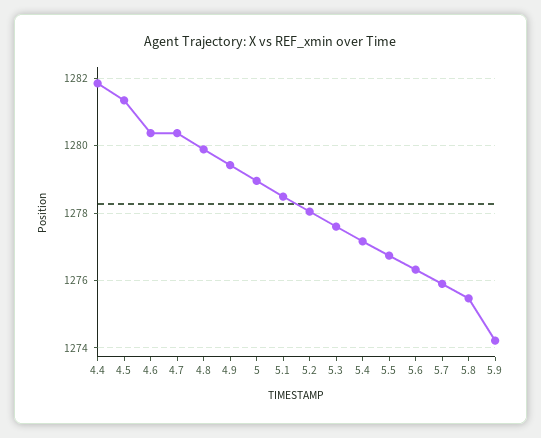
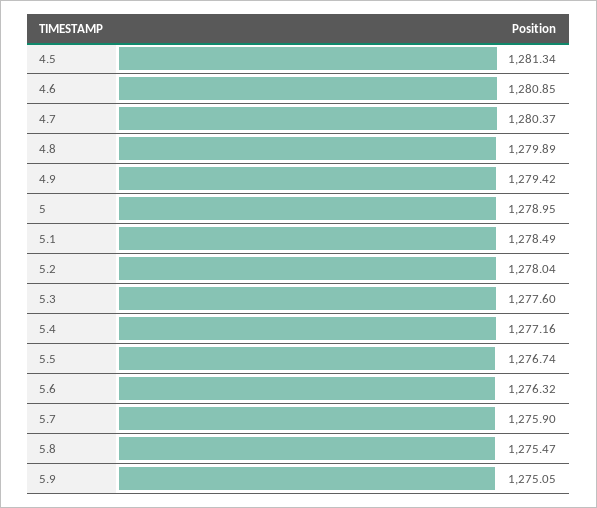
4.4: 1281.8 -> none
4.6: 1280.4 -> 1280.85
5.9: 1274.2 -> 1275.05

